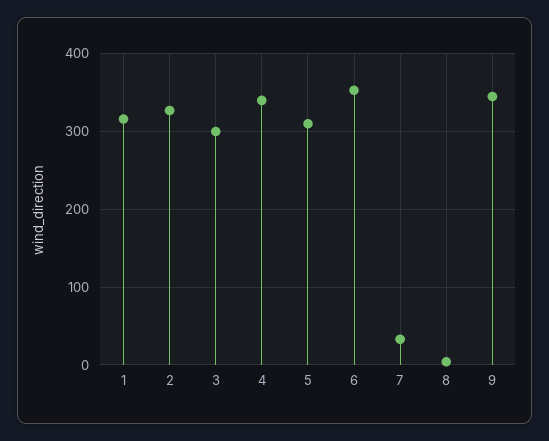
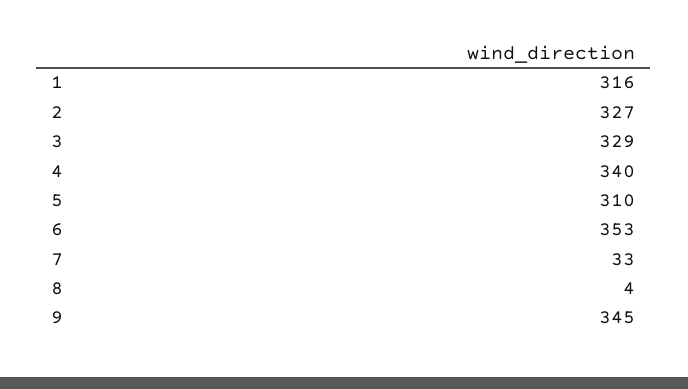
3: 300 -> 329

